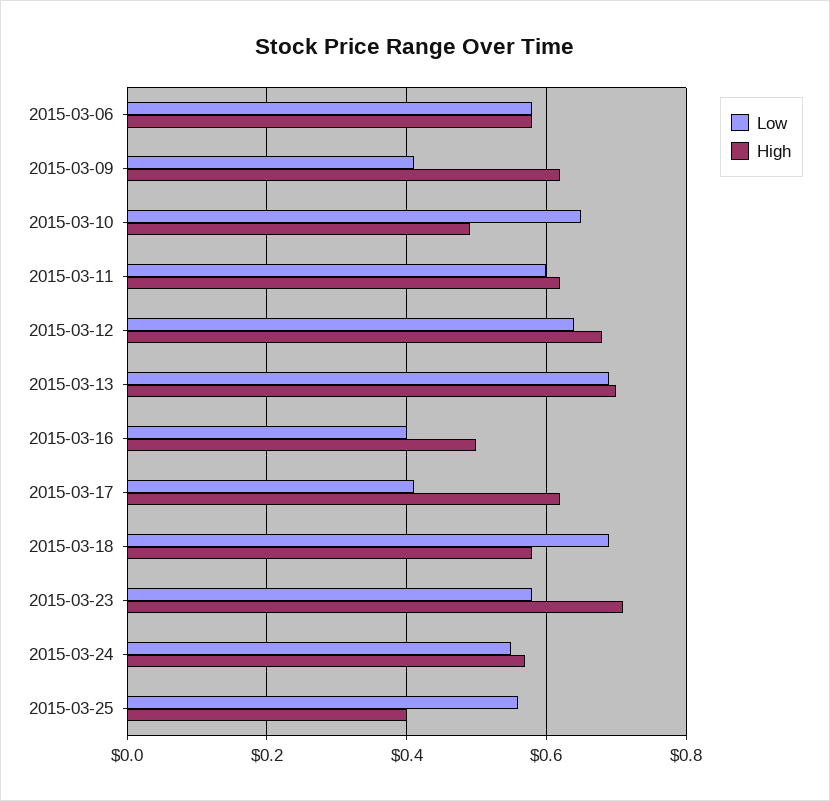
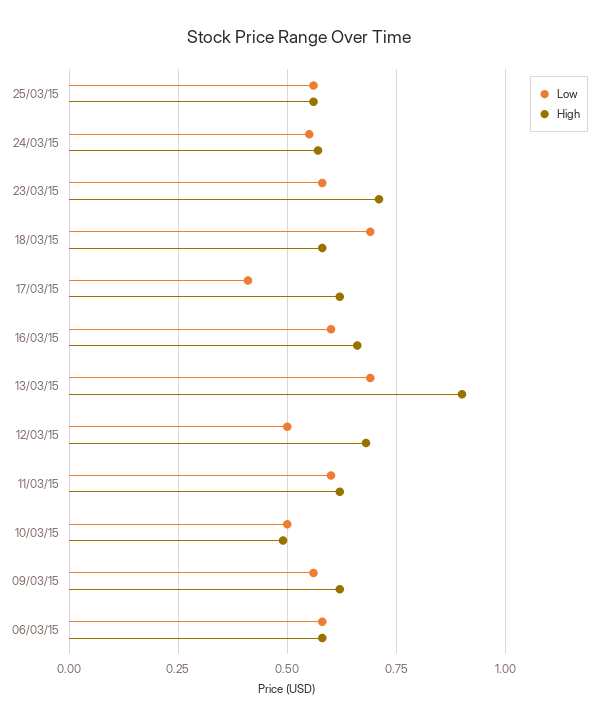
Low, 2015-03-09: 0.4 -> 0.55
Low, 2015-03-10: 0.65 -> 0.5
Low, 2015-03-12: 0.65 -> 0.5
High, 2015-03-13: 0.7 -> 0.9
Low, 2015-03-16: 0.4 -> 0.6
High, 2015-03-16: 0.5 -> 0.65
High, 2015-03-25: 0.4 -> 0.55

